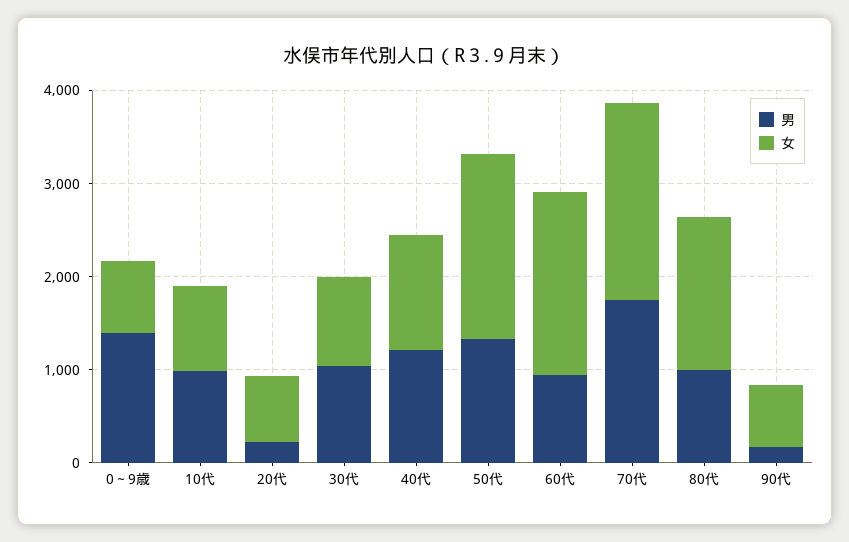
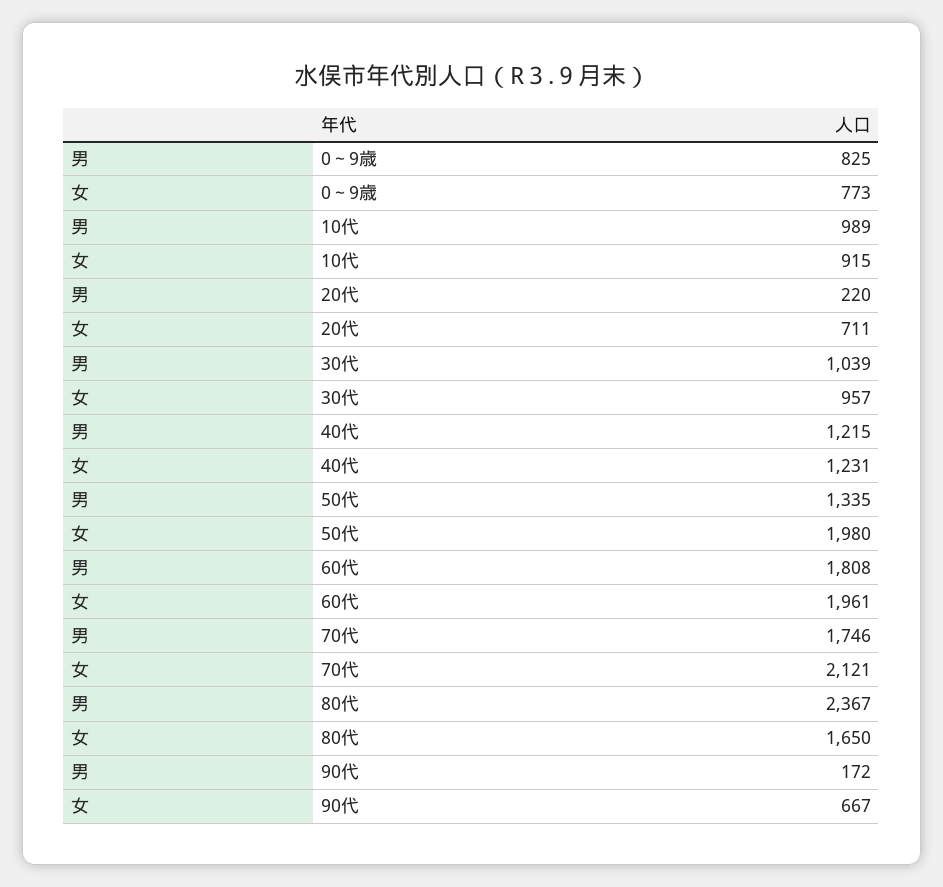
男, 0～9歳: 1400 -> 825
男, 60代: 1000 -> 1808
男, 80代: 1000 -> 2367

